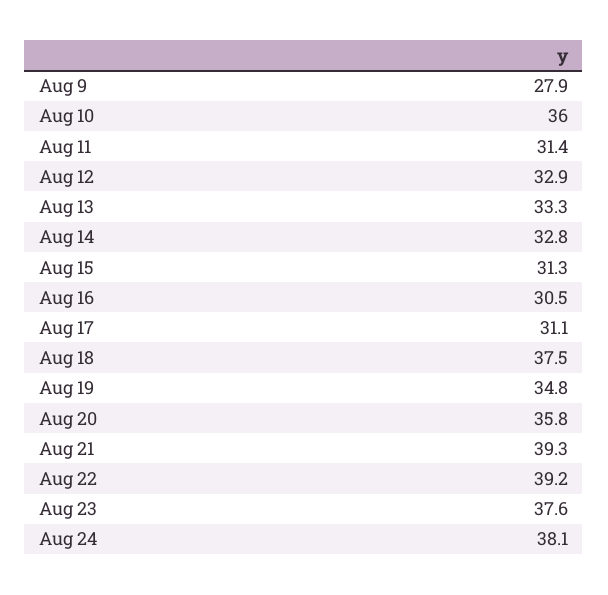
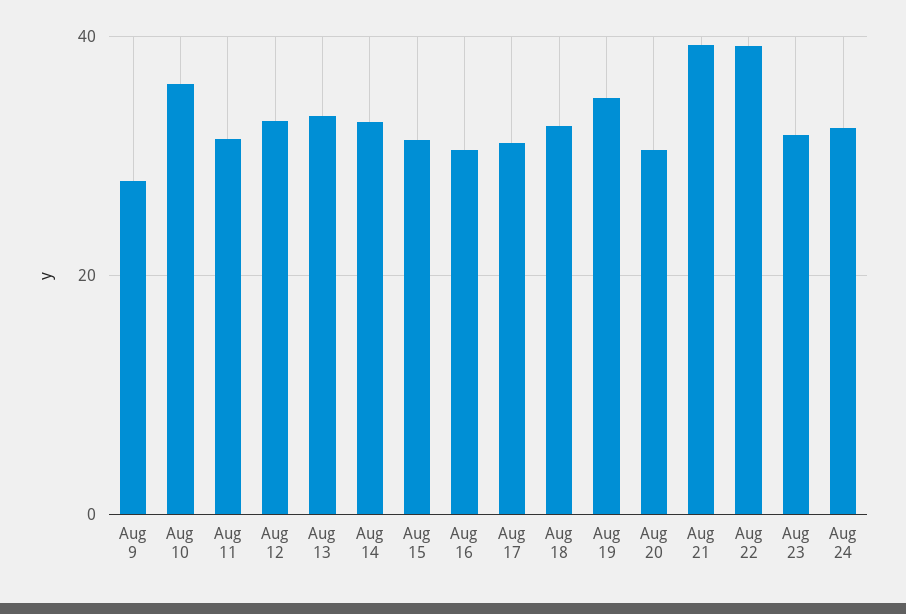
Aug 18: 37.5 -> 32
Aug 20: 35.8 -> 30
Aug 23: 37.6 -> 32
Aug 24: 38.1 -> 32

